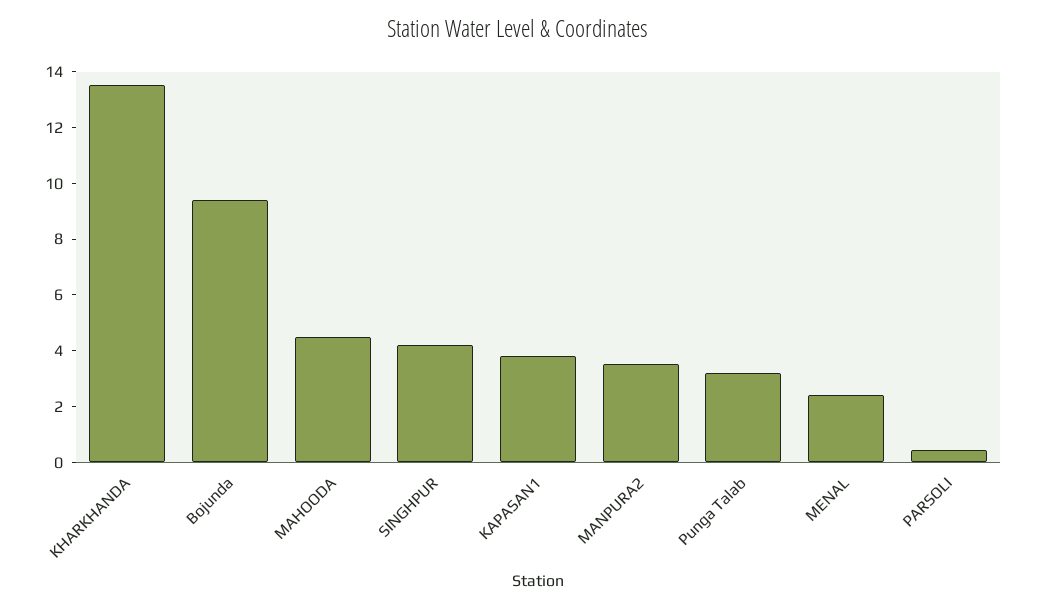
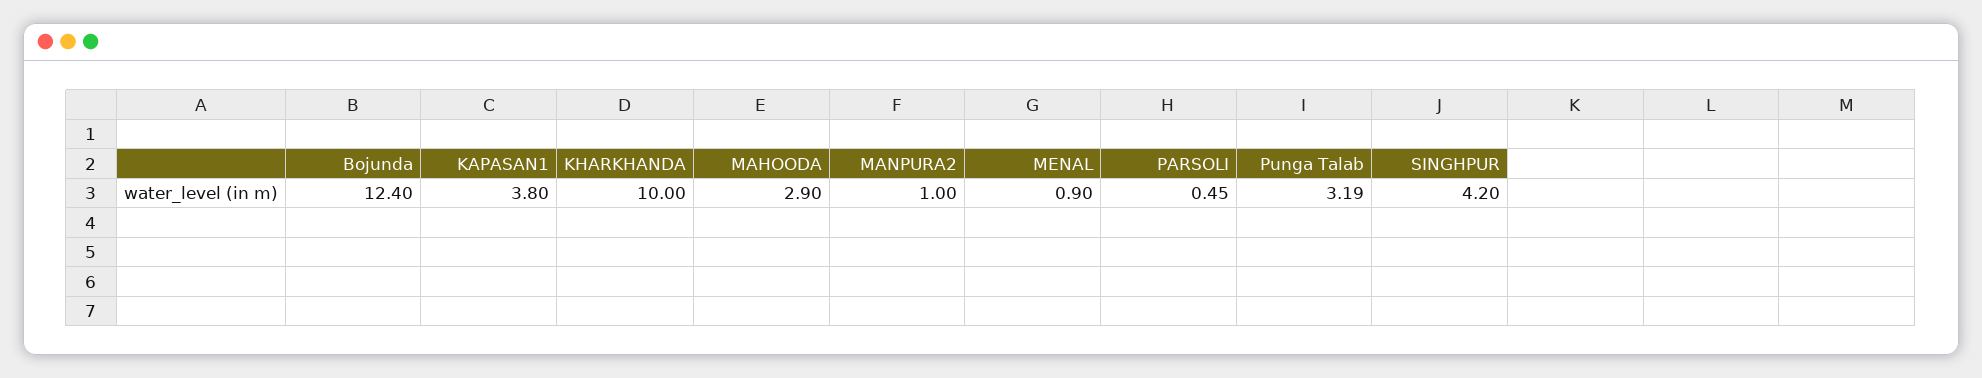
KHARKHANDA: 13.5 -> 10
Bojunda: 9.5 -> 12.4
MAHOODA: 4.5 -> 2.9
MANPURA2: 3.5 -> 1
MENAL: 2.5 -> 0.9

